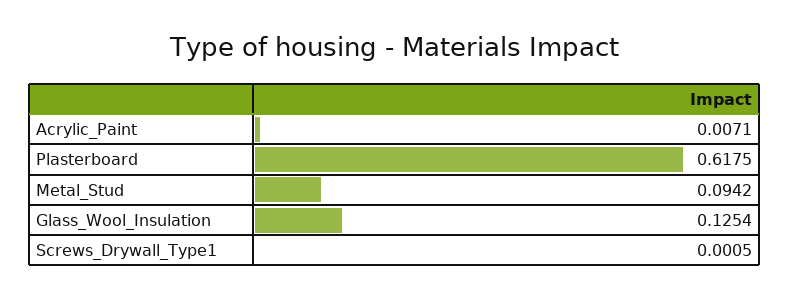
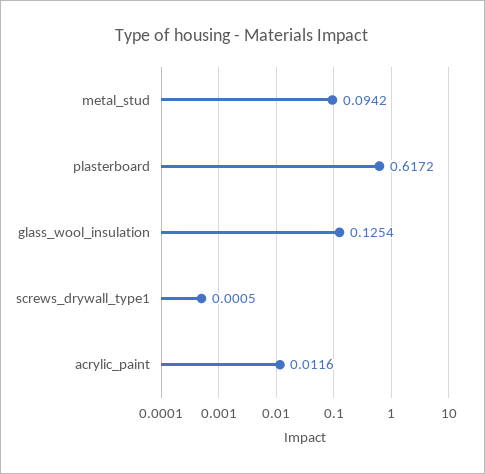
Acrylic_Paint: 0.0071 -> 0.0116
Plasterboard: 0.6175 -> 0.6172

